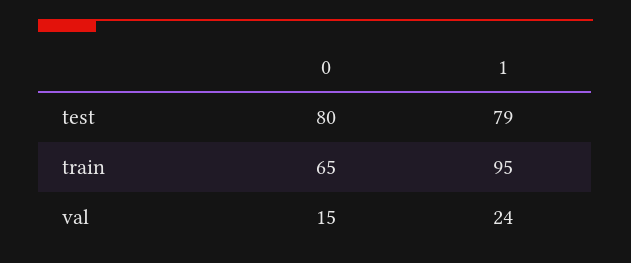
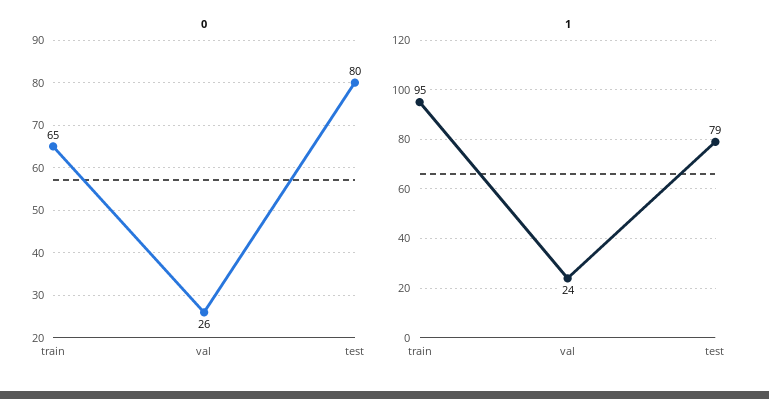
0, val: 15 -> 26

